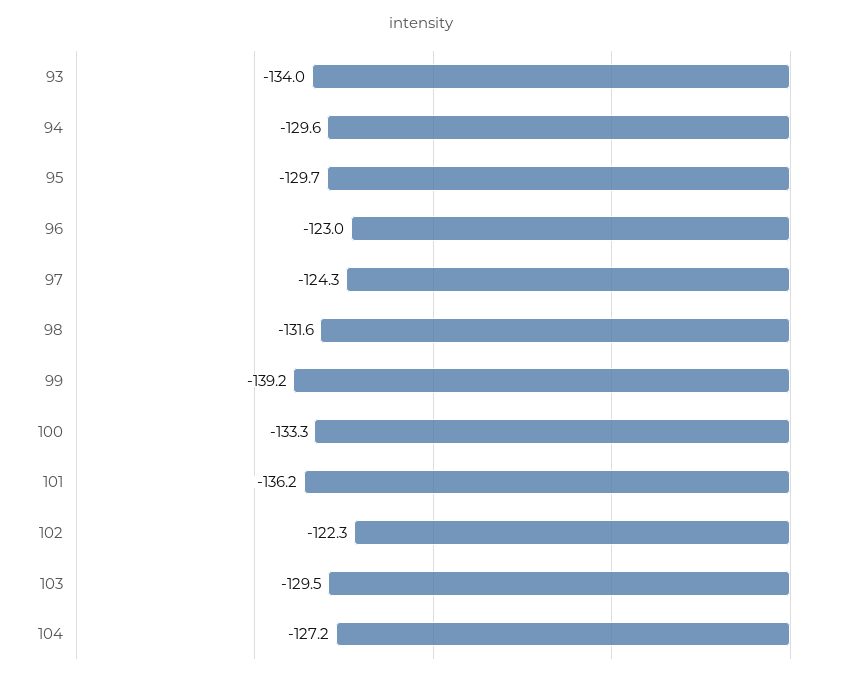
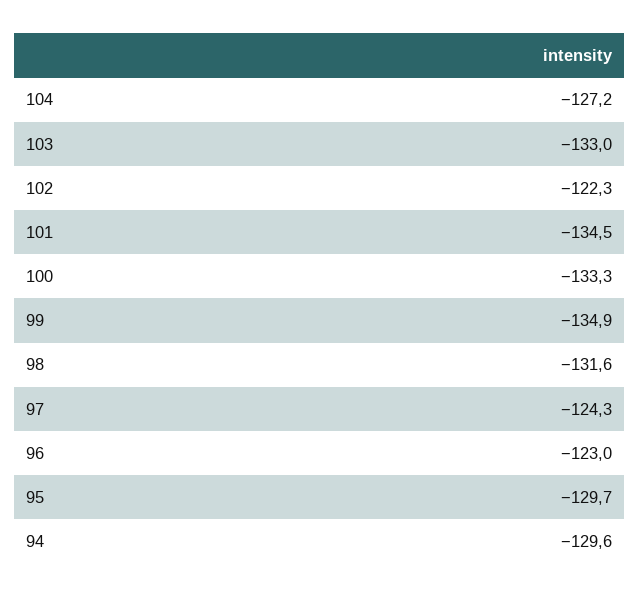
93: -134 -> none
99: -139.2 -> -134.9
101: -136.2 -> -134.5
103: -129.5 -> -133

